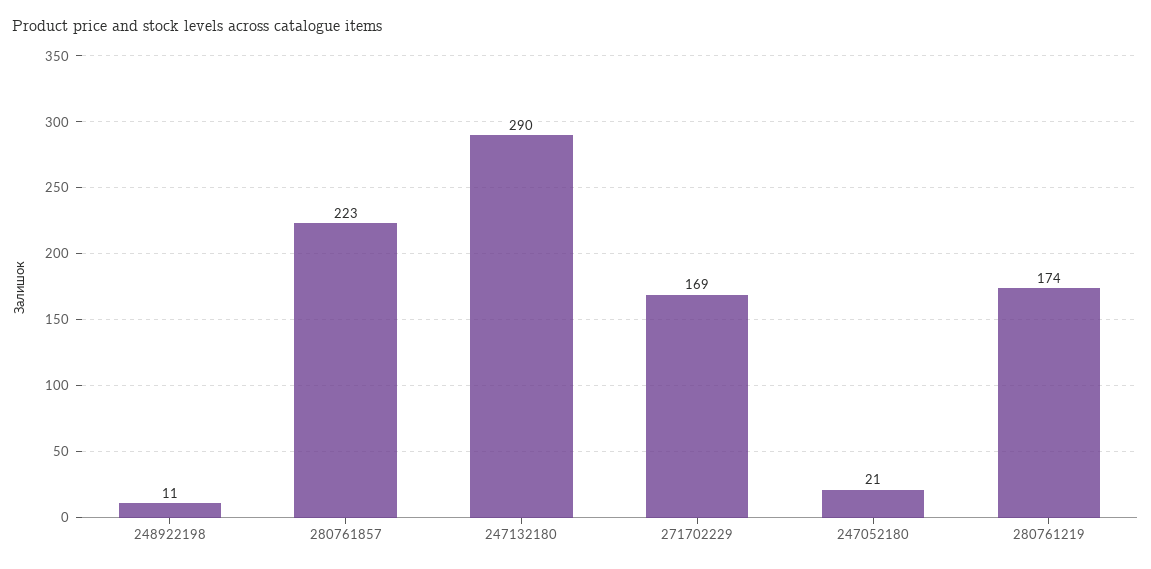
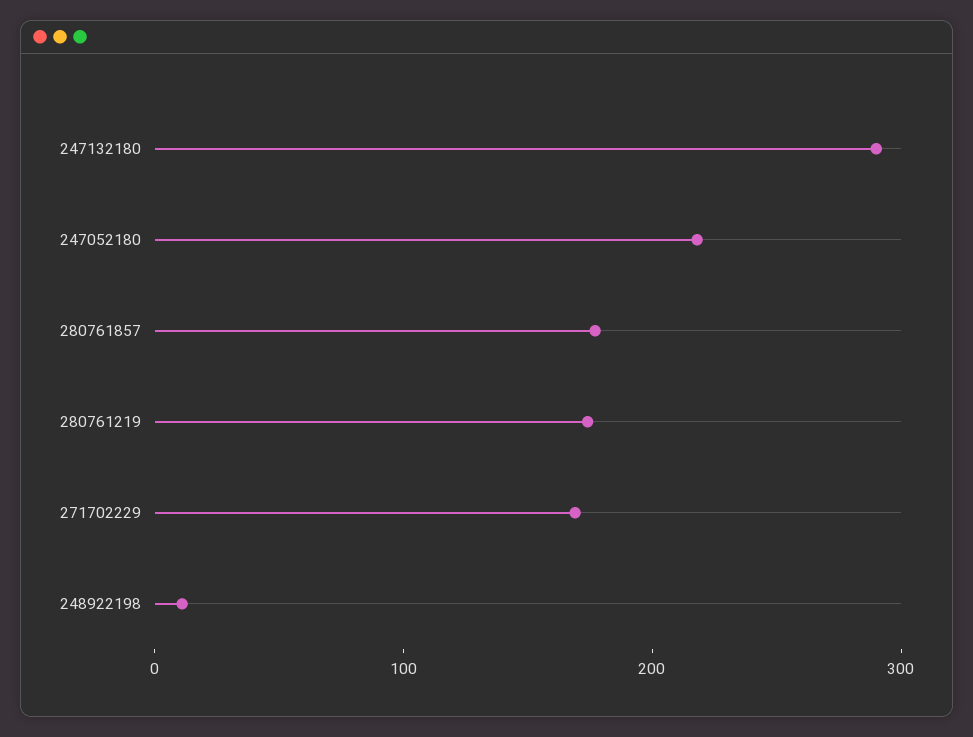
280761857: 223 -> 180
247052180: 21 -> 220

